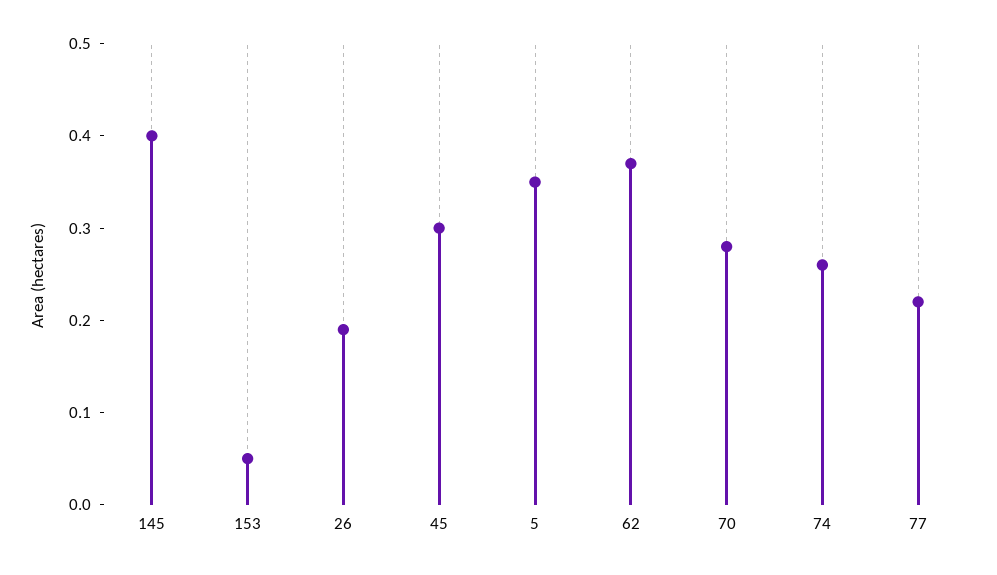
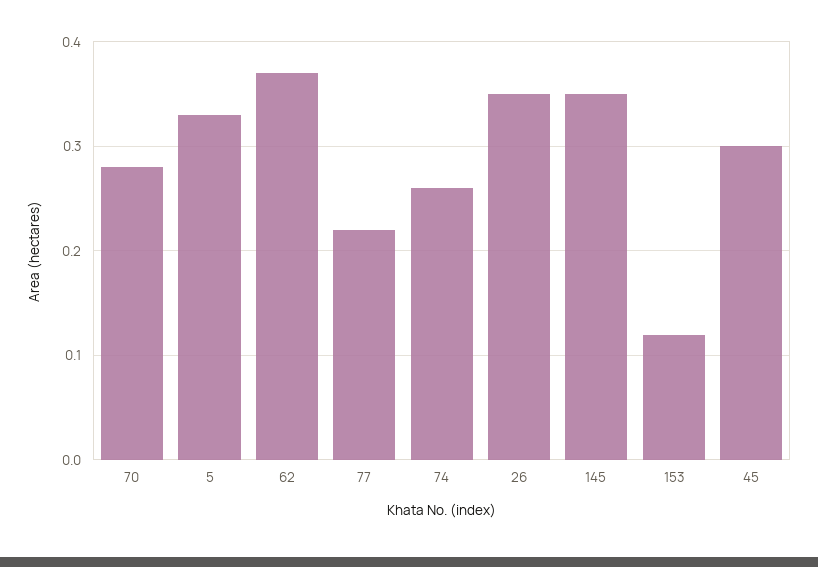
145: 0.4 -> 0.35
153: 0.05 -> 0.12
26: 0.19 -> 0.35
5: 0.35 -> 0.33

